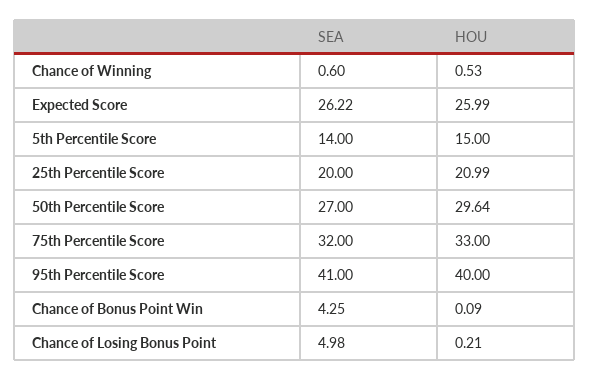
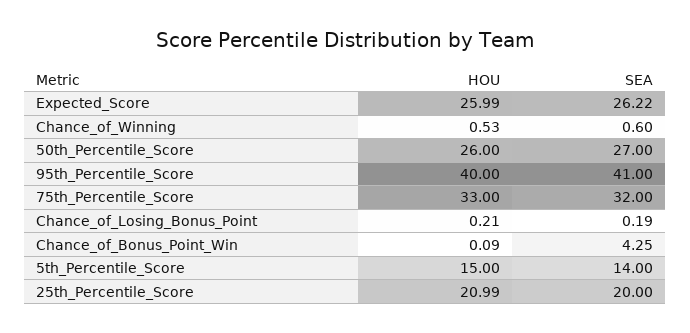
HOU, 50th Percentile Score: 29.64 -> 26
SEA, Chance of Losing Bonus Point: 4.98 -> 0.19

